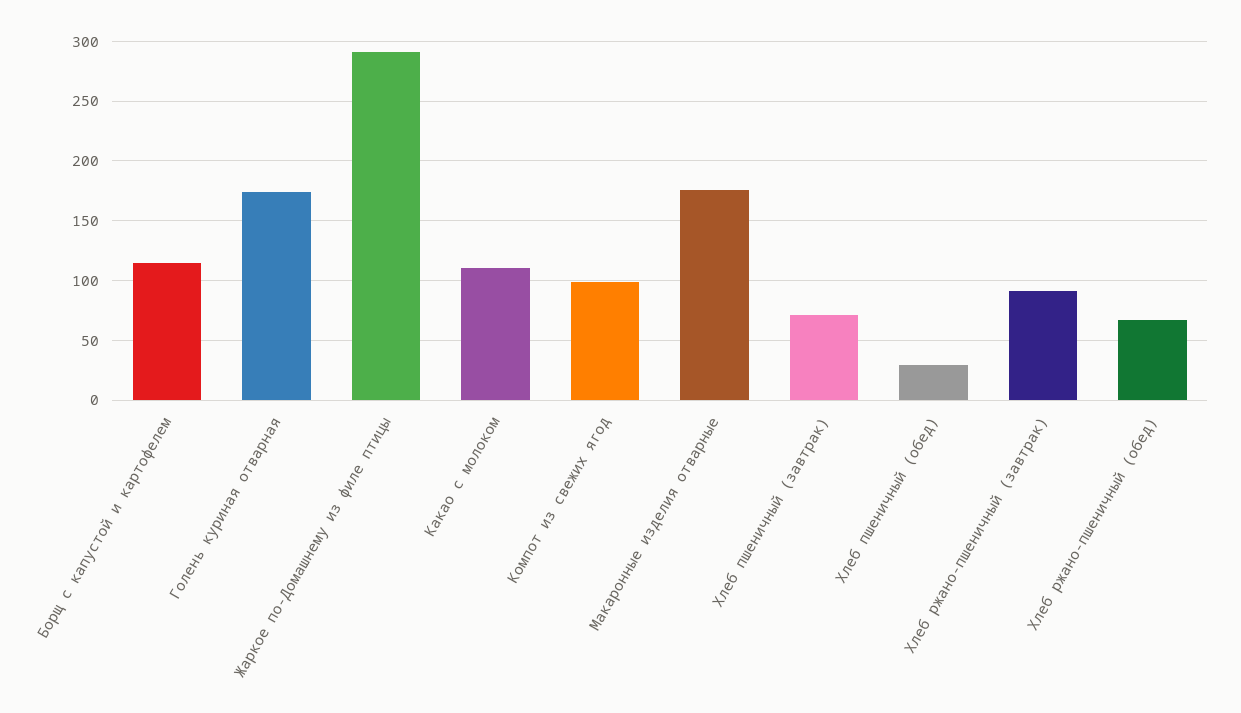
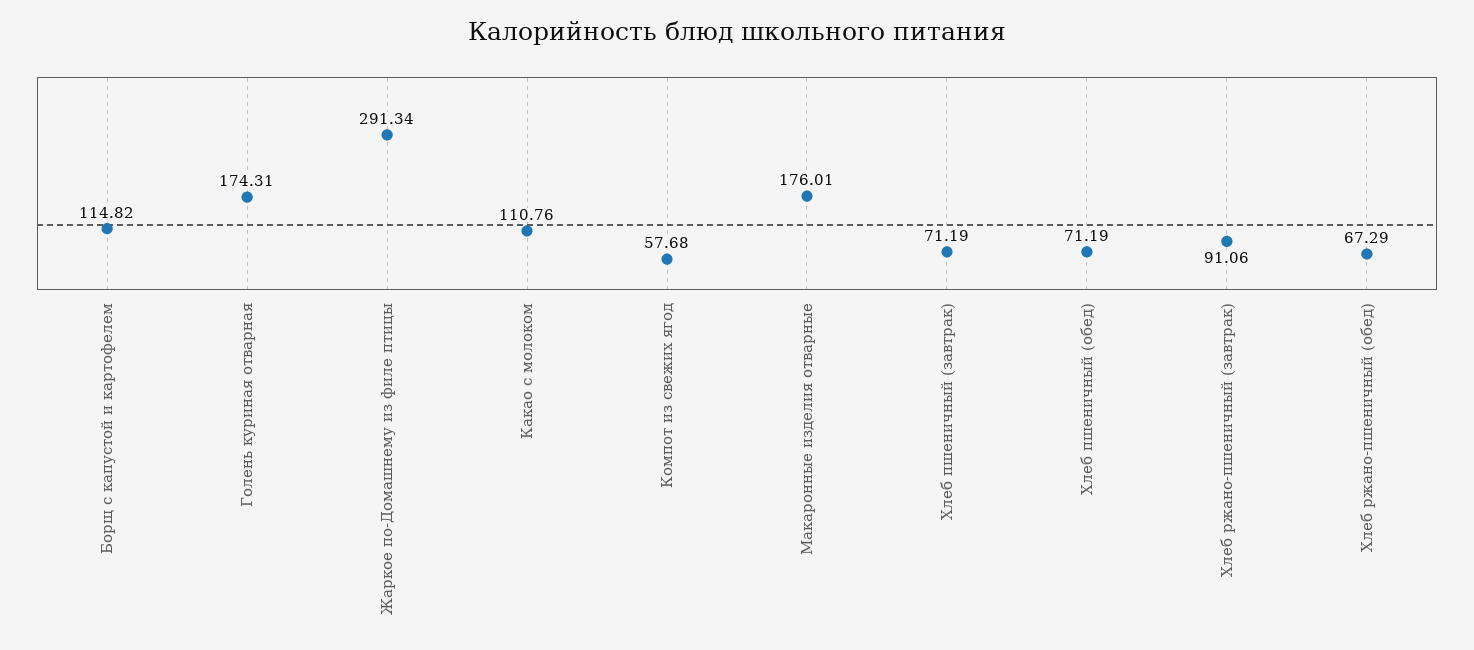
Компот из свежих ягод: 100 -> 57.68
Хлеб пшеничный (обед): 30 -> 71.19

